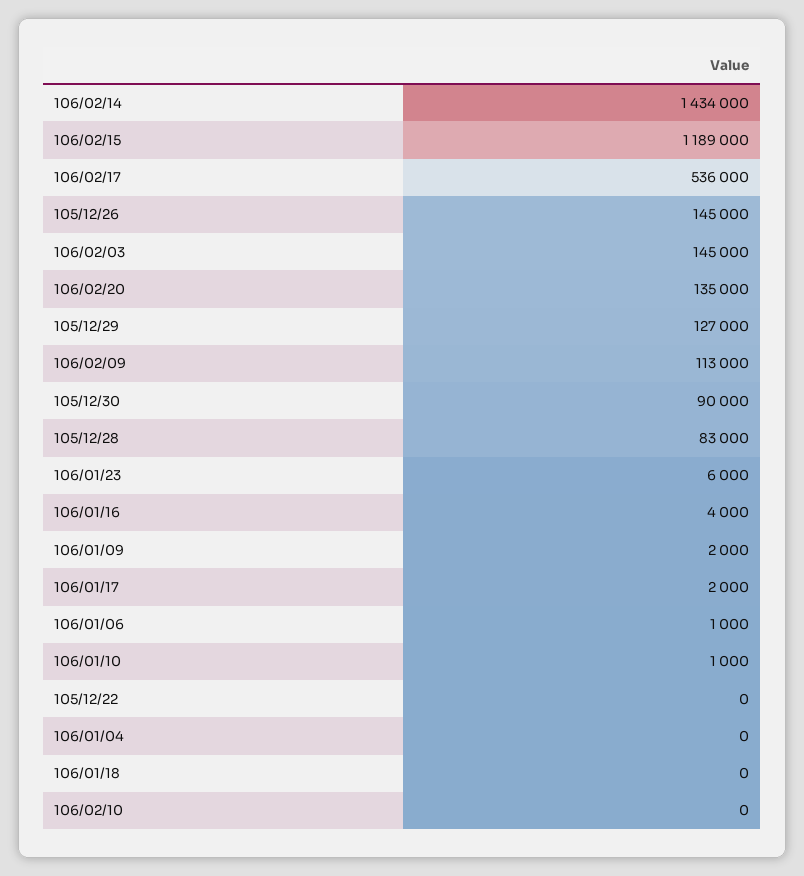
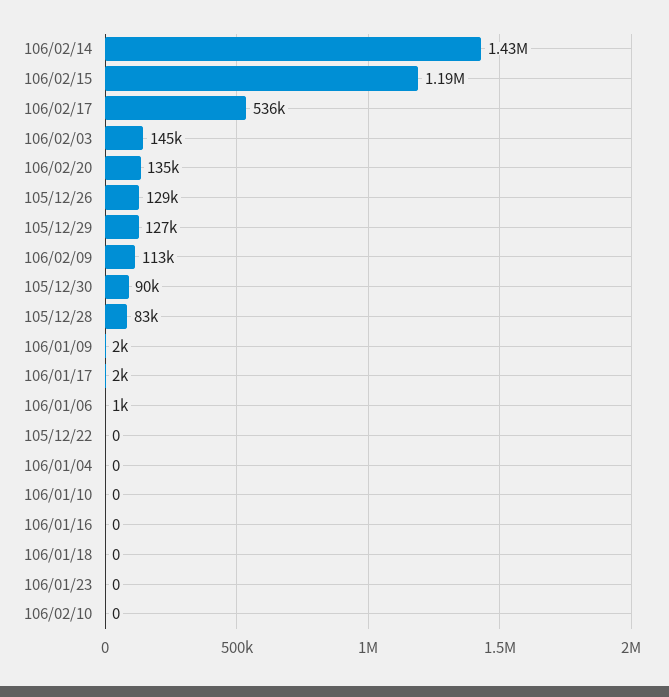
105/12/26: 145000 -> 129000
106/01/23: 6000 -> 0
106/01/16: 4000 -> 0
106/01/10: 1000 -> 0

